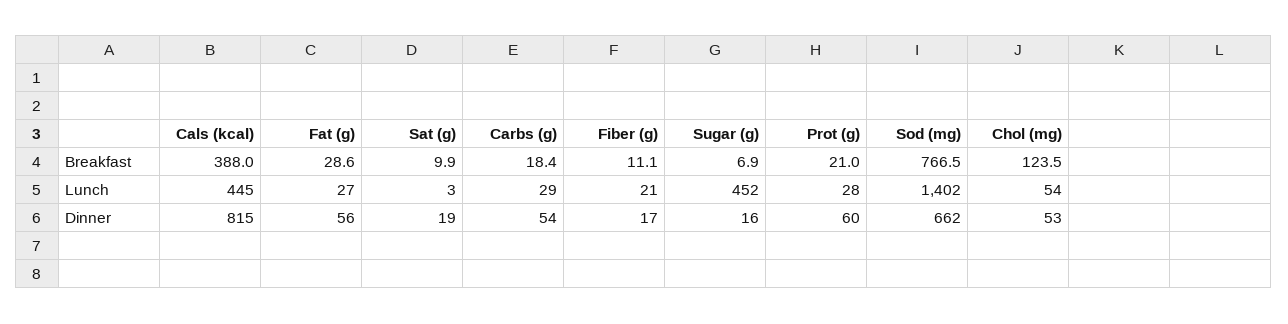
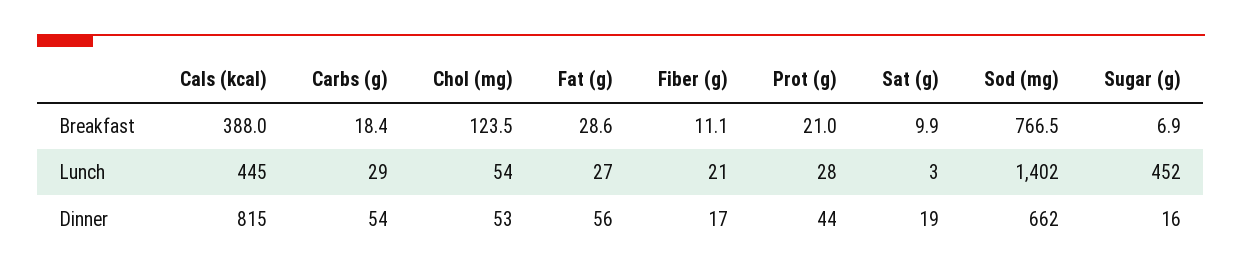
Prot (g), Dinner: 60 -> 44

